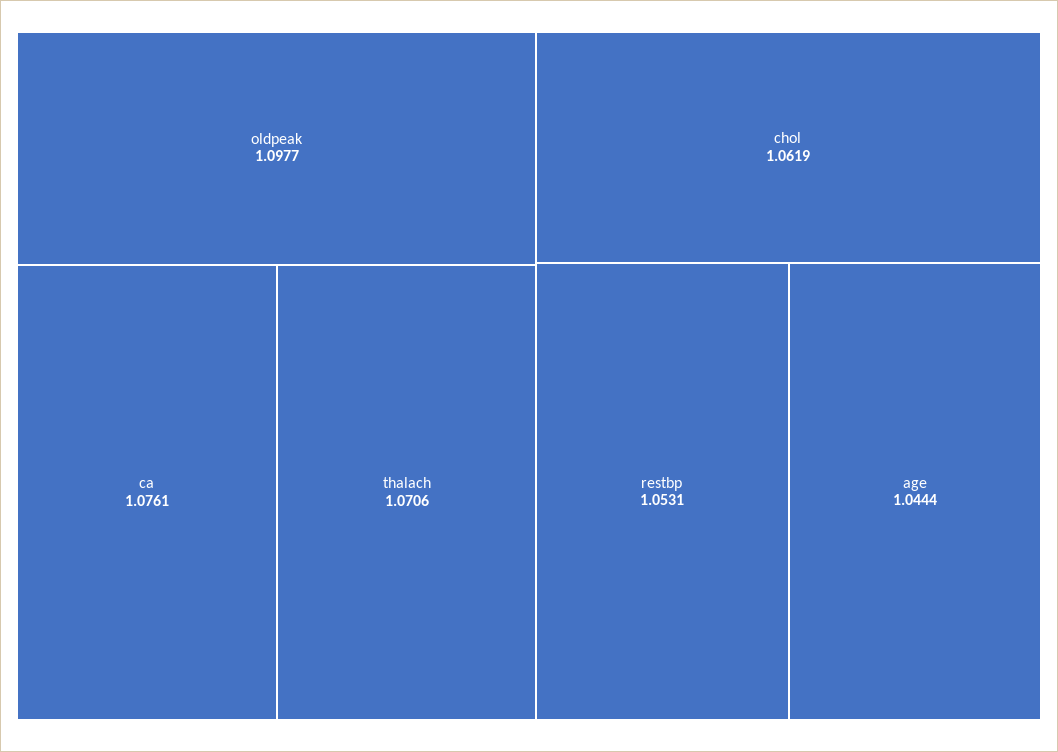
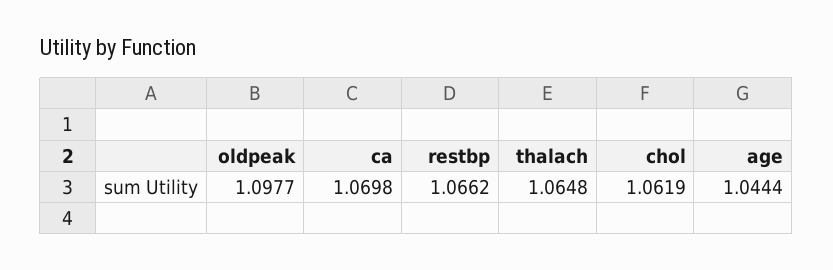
ca: 1.0761 -> 1.0698
thalach: 1.0706 -> 1.0648
restbp: 1.0531 -> 1.0662

